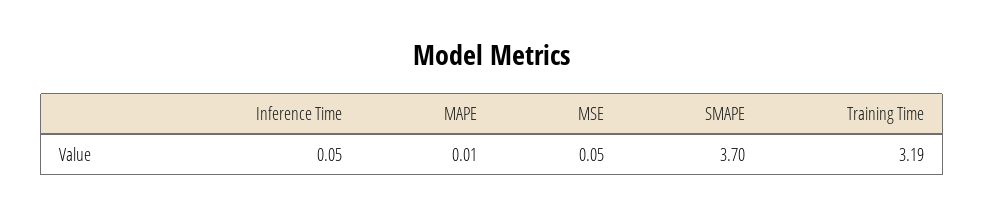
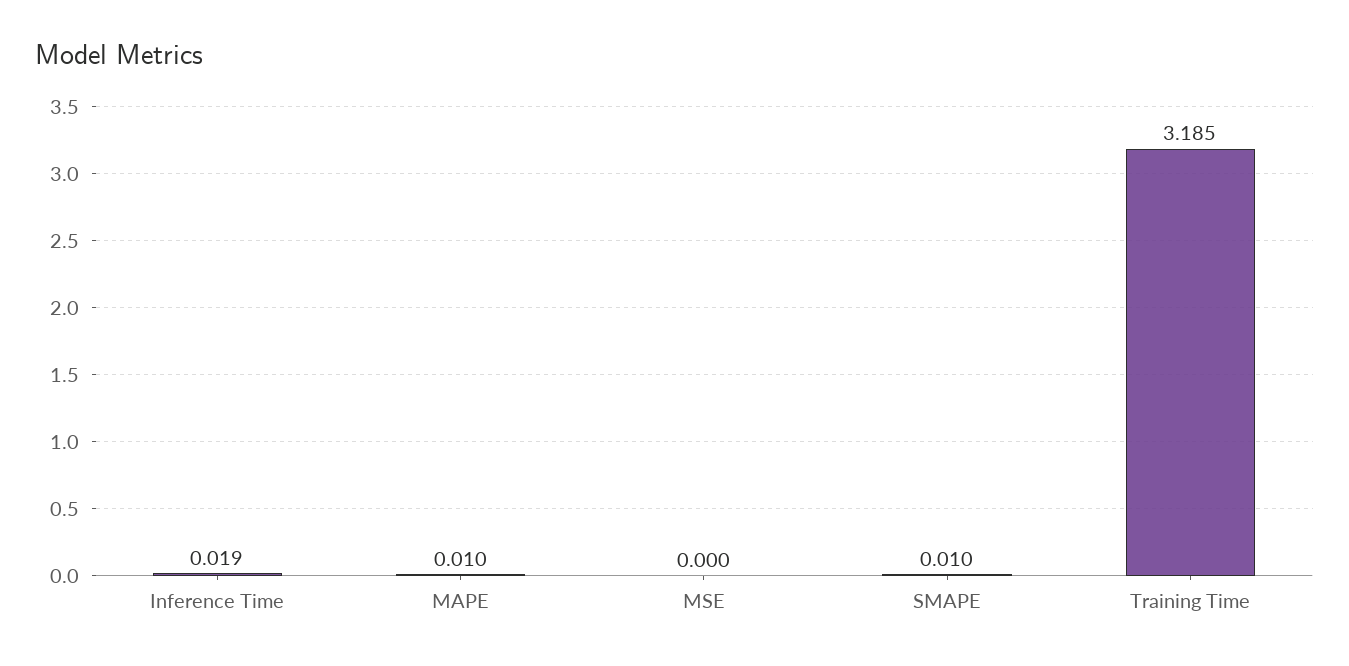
Inference Time: 0.05 -> 0.019
MSE: 0.05 -> 0
SMAPE: 3.7 -> 0.01

